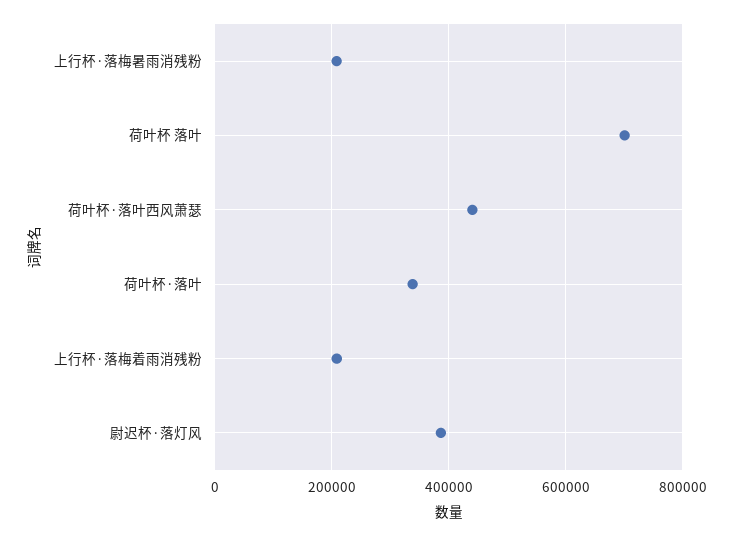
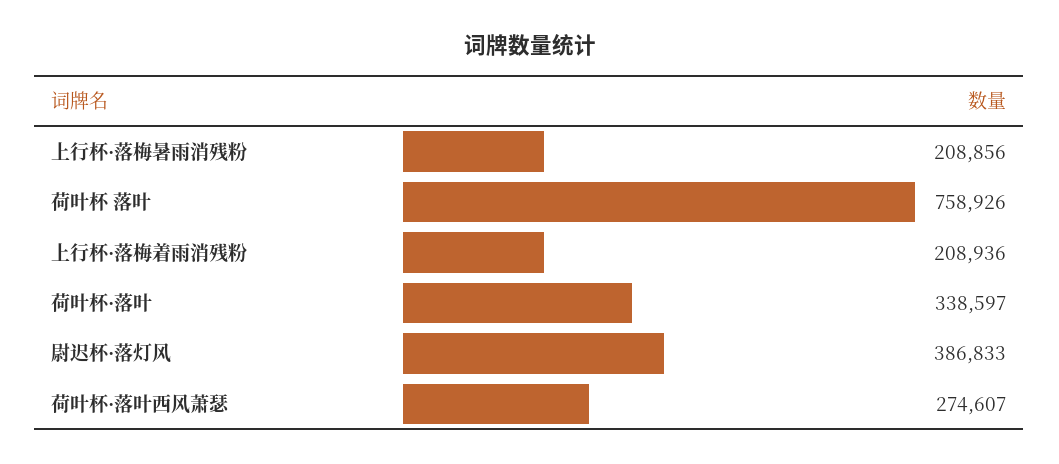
荷叶杯 落叶: 700000 -> 758926
荷叶杯·落叶西风萧瑟: 440000 -> 274607

